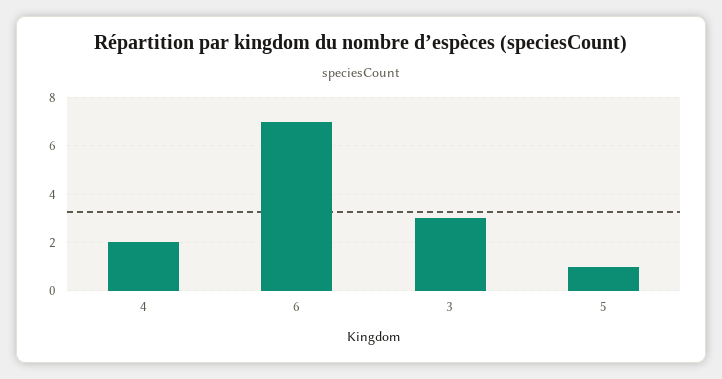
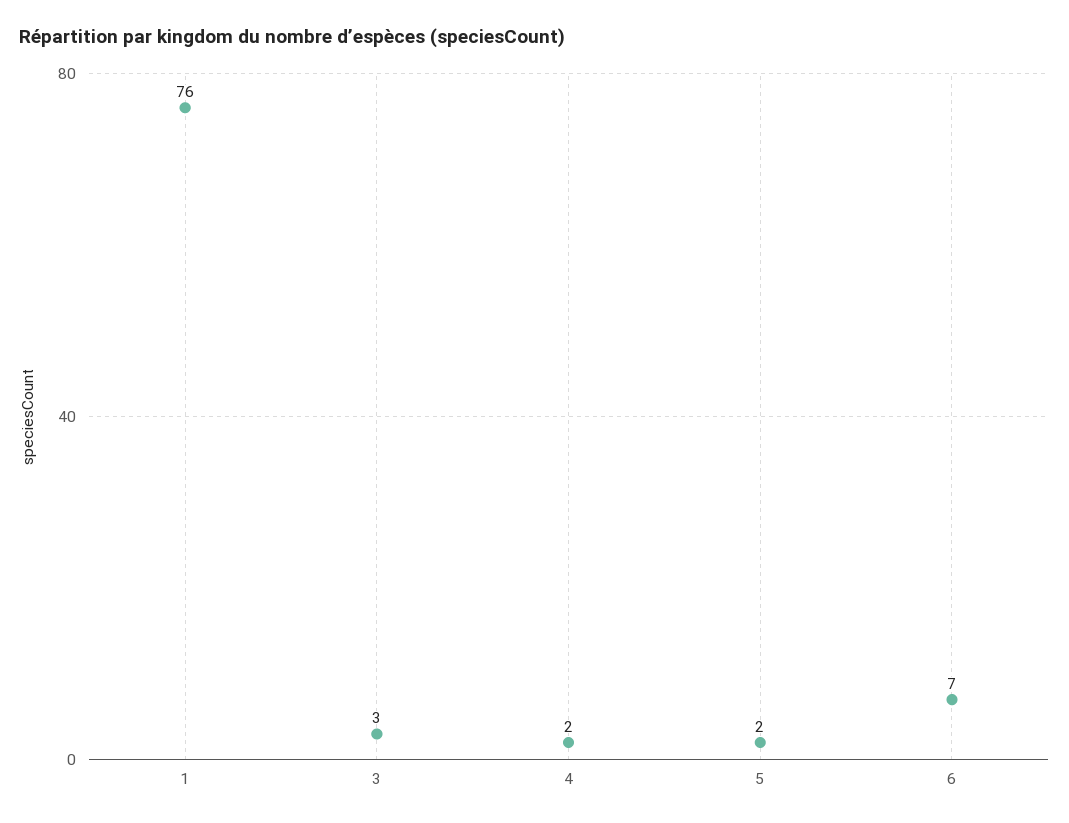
5: 1 -> 2
1: none -> 76

